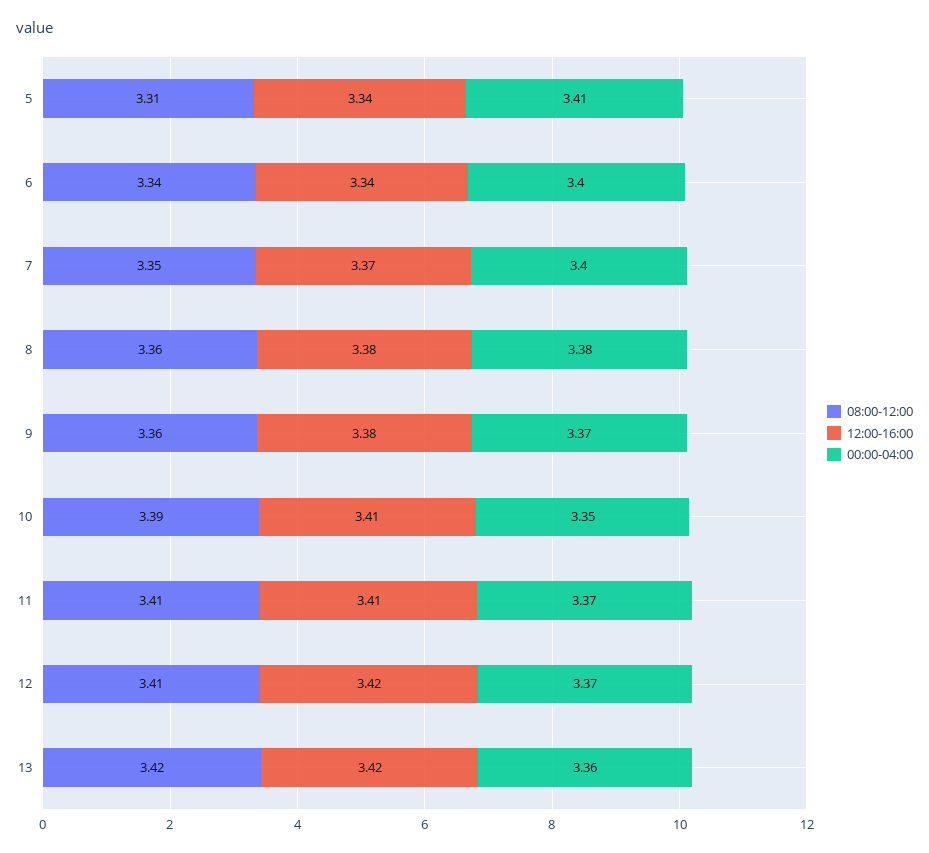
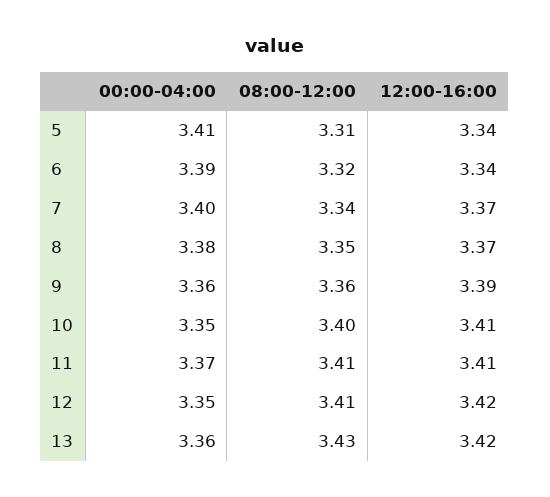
08:00-12:00, 6: 3.34 -> 3.32
00:00-04:00, 6: 3.4 -> 3.39
08:00-12:00, 7: 3.35 -> 3.34
08:00-12:00, 8: 3.36 -> 3.35
12:00-16:00, 8: 3.38 -> 3.37
12:00-16:00, 9: 3.38 -> 3.39
00:00-04:00, 9: 3.37 -> 3.36
08:00-12:00, 10: 3.39 -> 3.4
00:00-04:00, 12: 3.37 -> 3.35
08:00-12:00, 13: 3.42 -> 3.43

